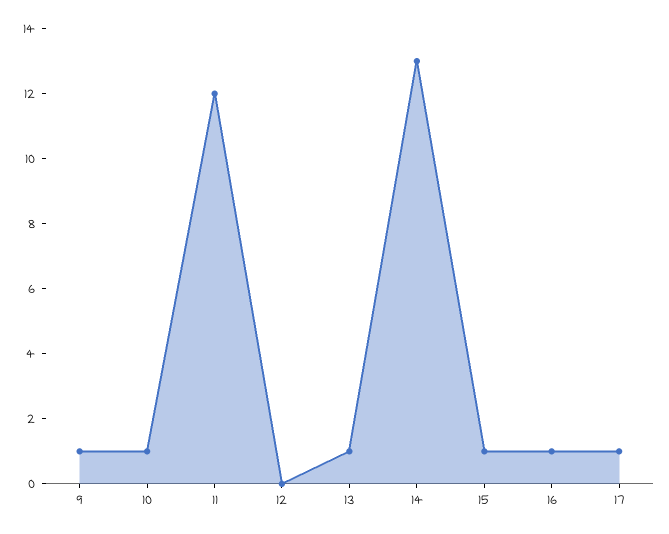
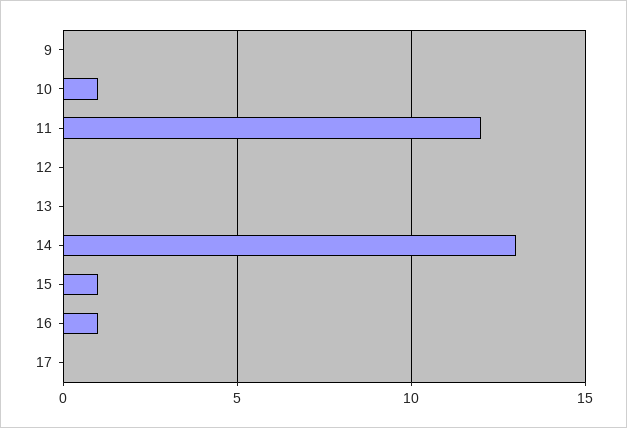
9: 1 -> 0
13: 1 -> 0
17: 1 -> 0

